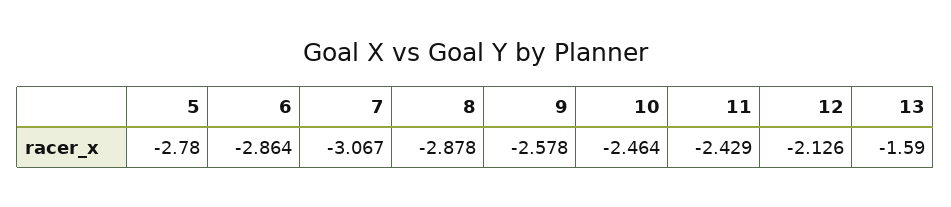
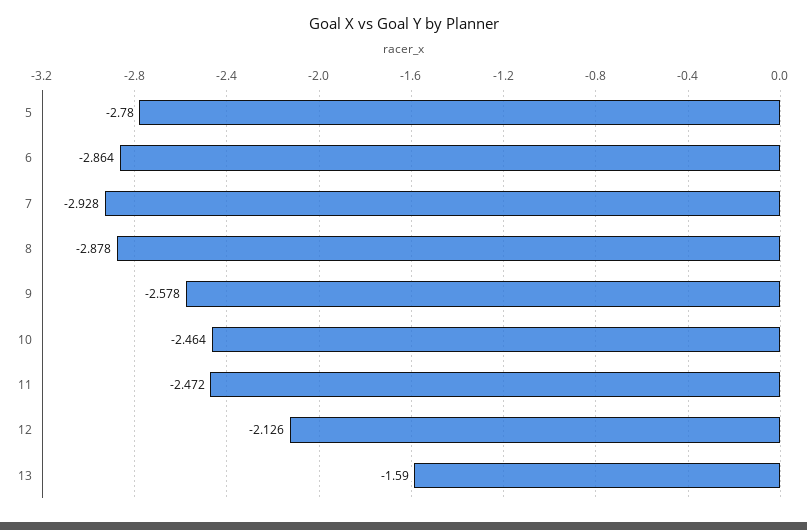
7: -3.067 -> -2.928
11: -2.429 -> -2.472

